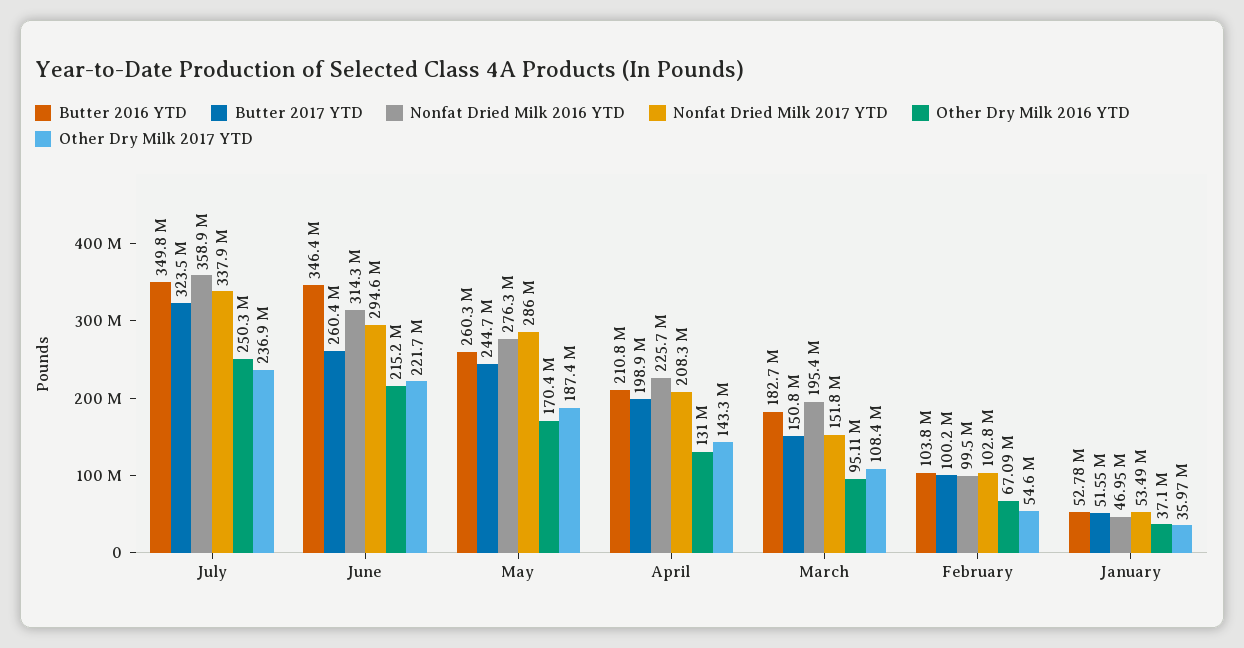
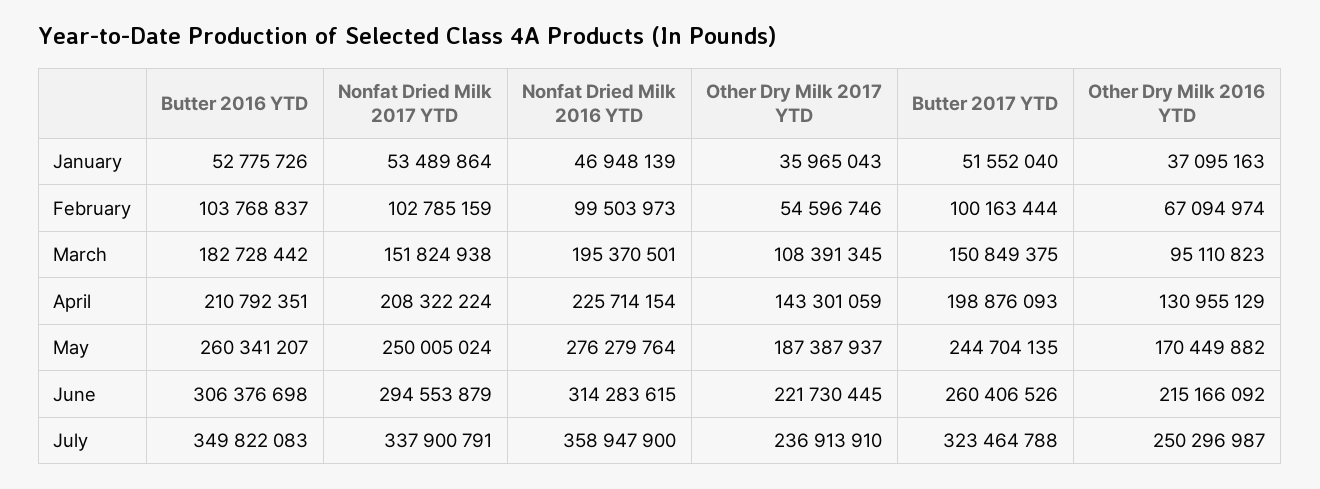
Butter 2016 YTD, June: 346400000 -> 306376698
Nonfat Dried Milk 2017 YTD, May: 286000000 -> 250005024

